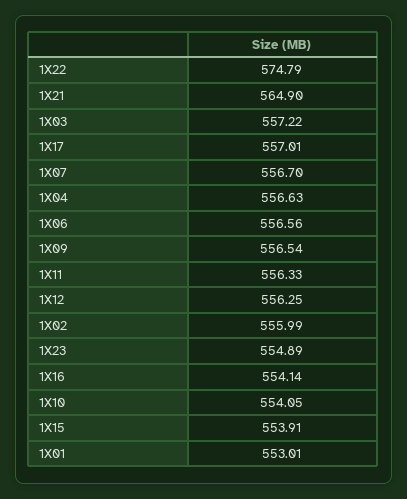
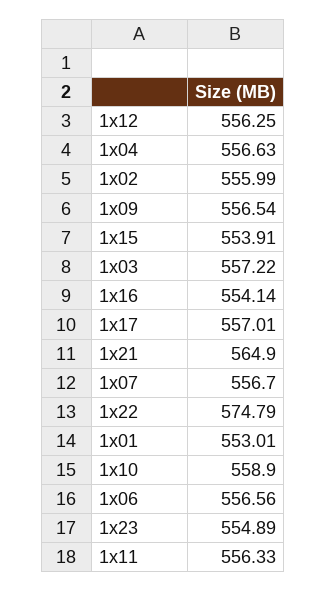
1X10: 554.05 -> 558.9

